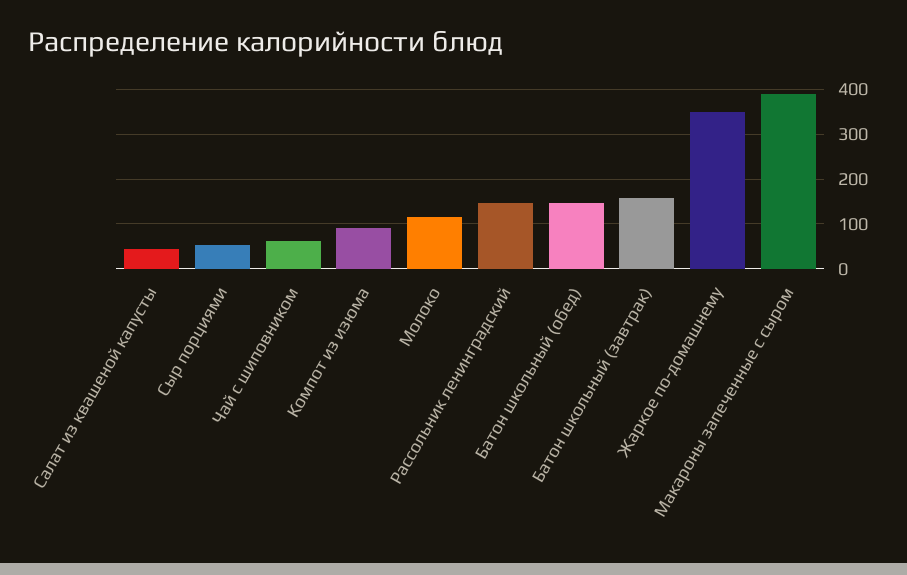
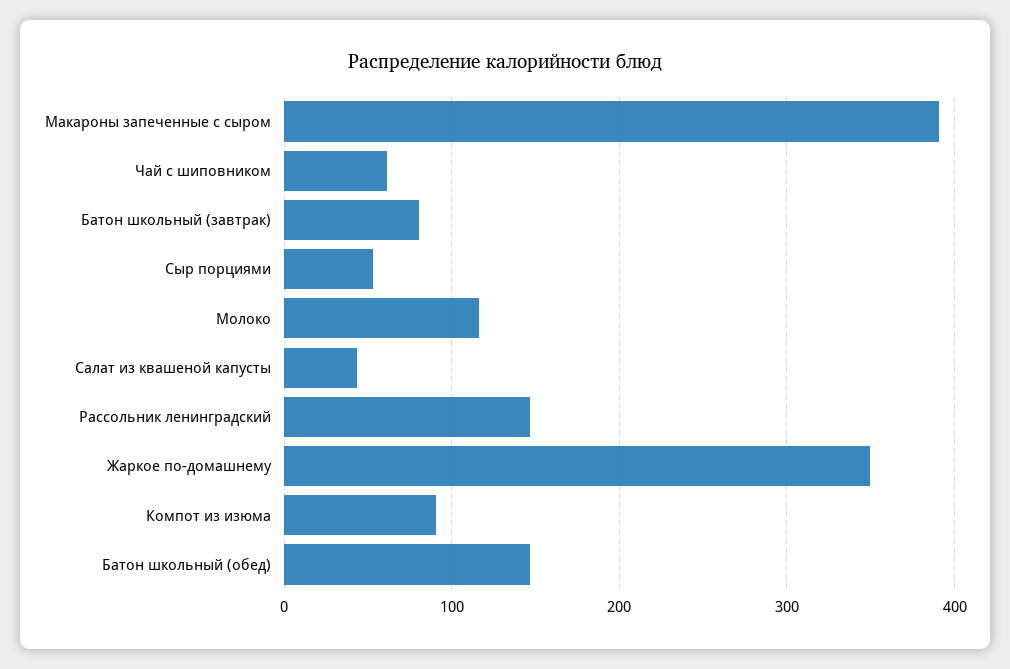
Батон школьный (завтрак): 160 -> 80

